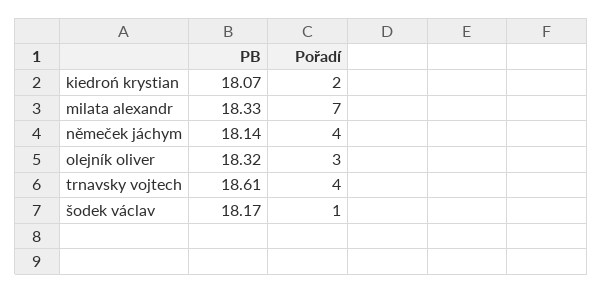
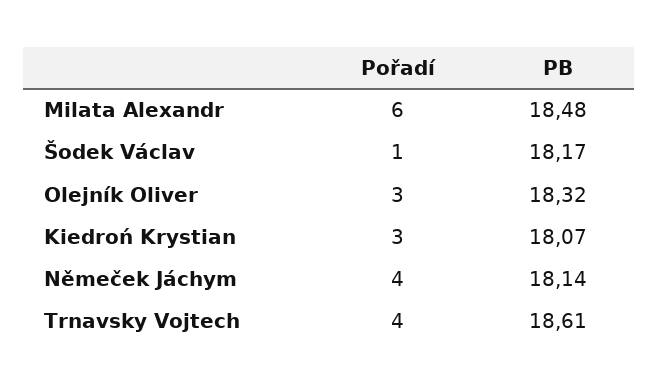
Pořadí, kiedroń krystian: 2 -> 3
PB, milata alexandr: 18.33 -> 18.48
Pořadí, milata alexandr: 7 -> 6

